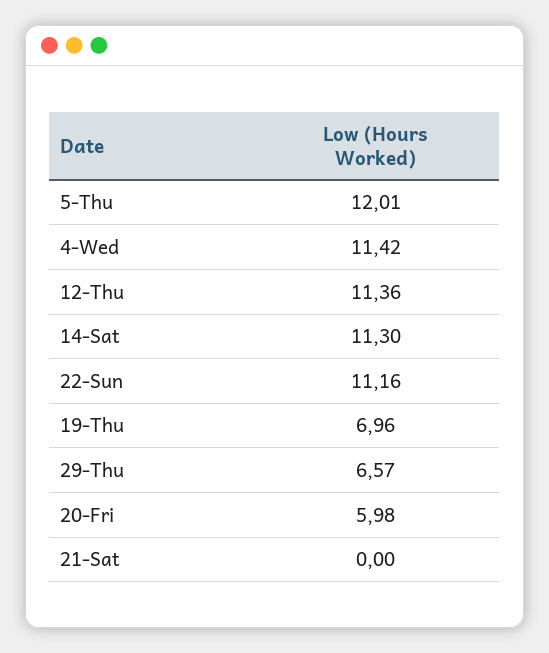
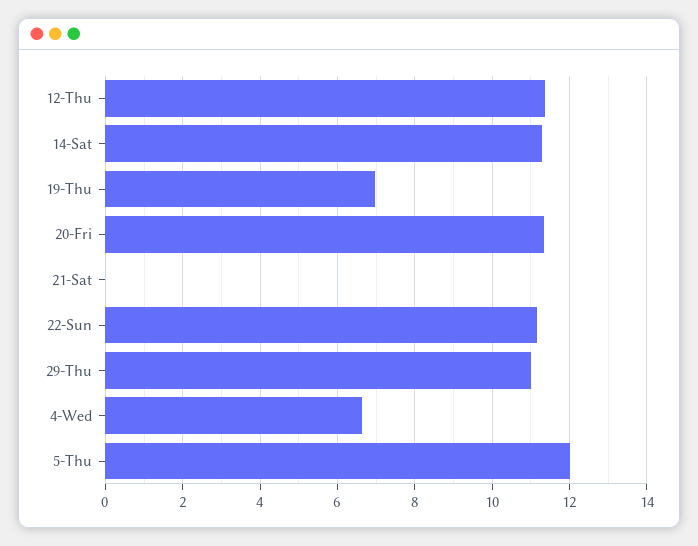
4-Wed: 11.42 -> 6.6
29-Thu: 6.57 -> 11
20-Fri: 5.98 -> 11.4

